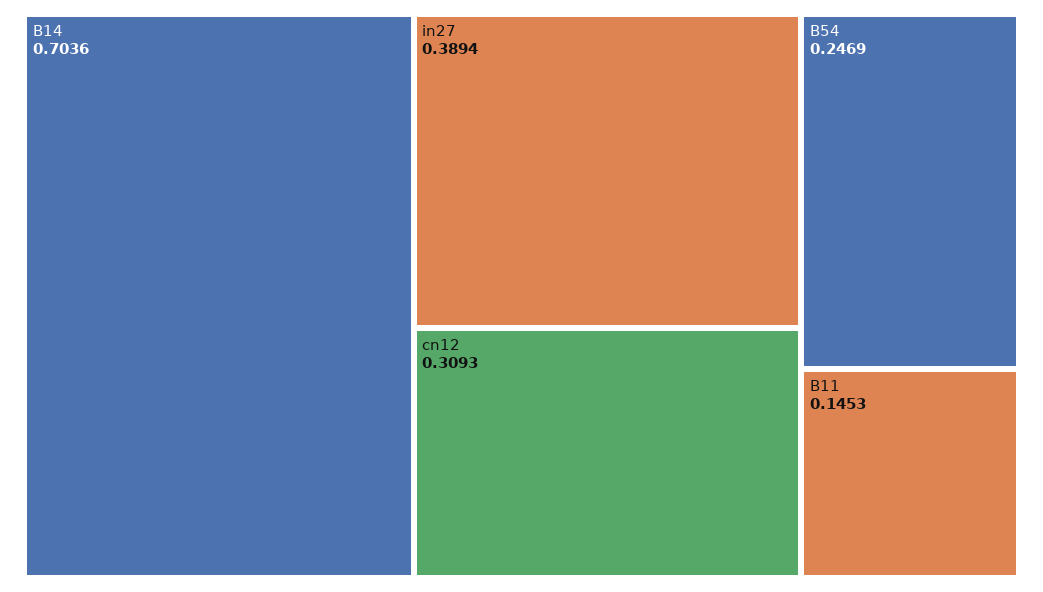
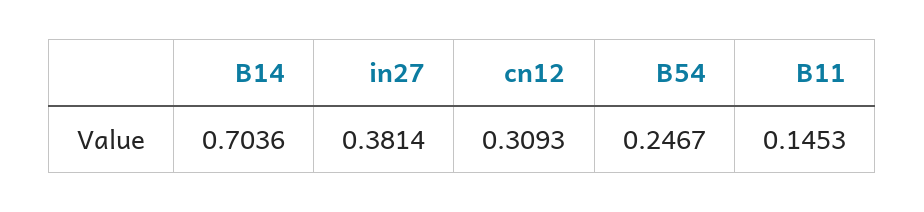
in27: 0.3894 -> 0.3814
B54: 0.2469 -> 0.2467

